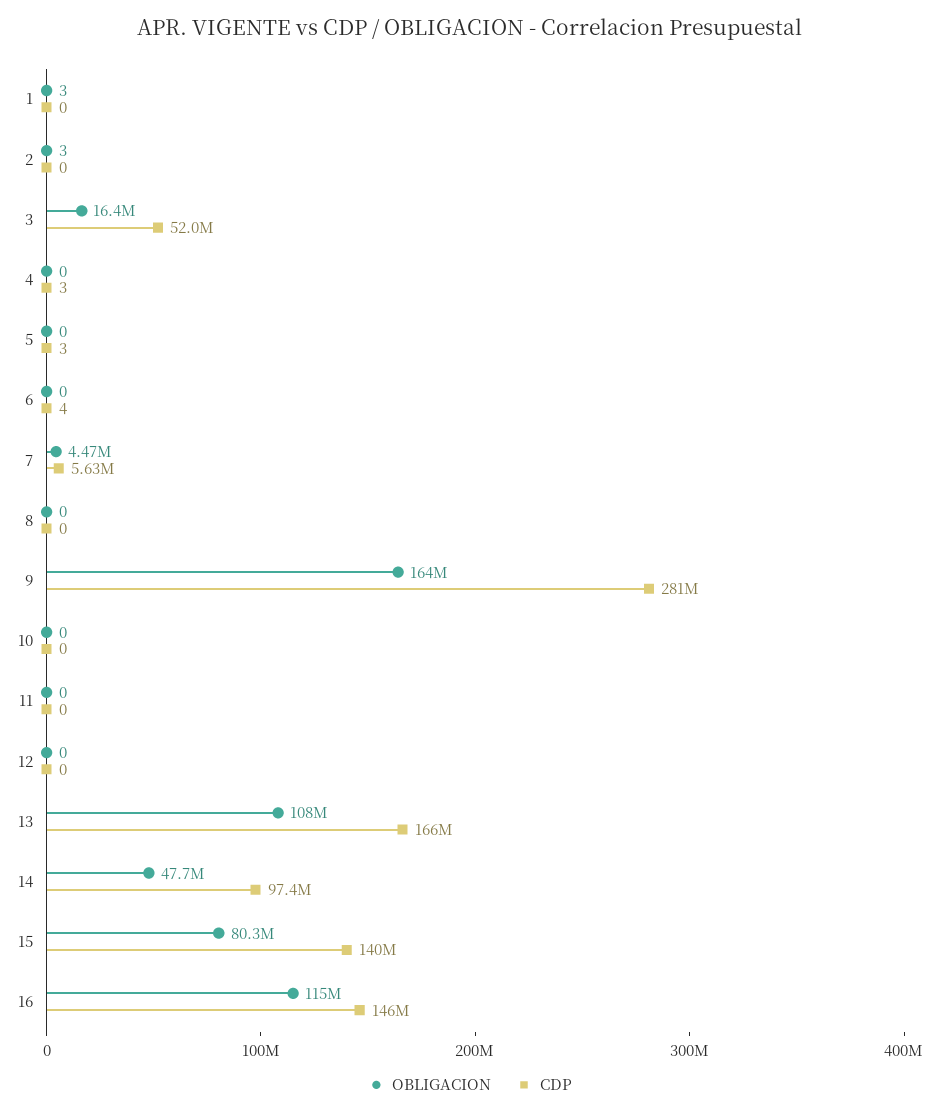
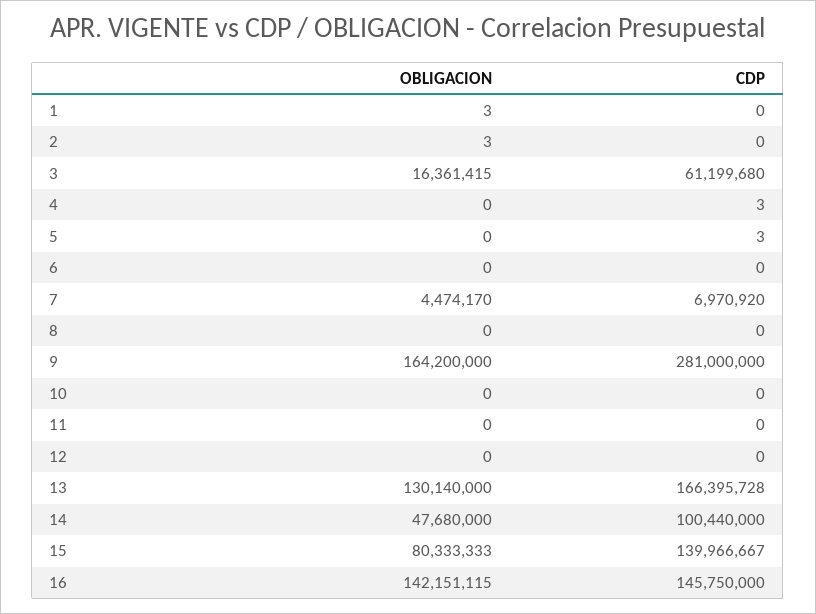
CDP, 3: 52000000 -> 61199680
CDP, 6: 4 -> 0
CDP, 7: 5630000 -> 6970920
OBLIGACION, 13: 108000000 -> 130140000
CDP, 14: 97400000 -> 100440000
OBLIGACION, 16: 115000000 -> 142151115

